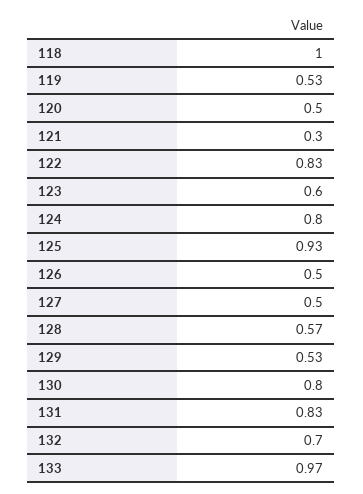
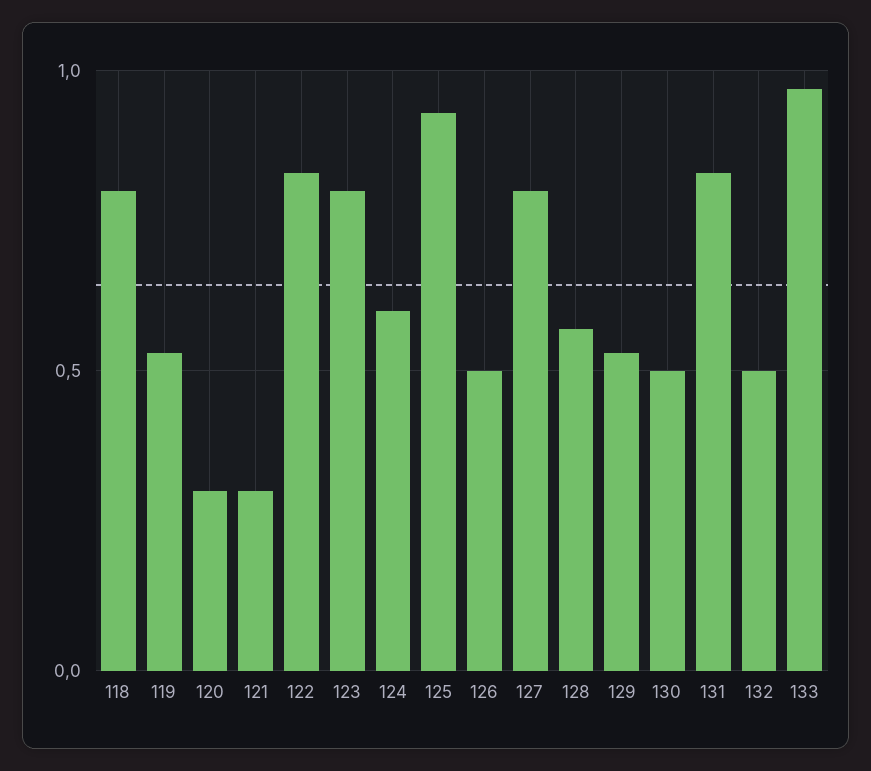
118: 1 -> 0.8
120: 0.5 -> 0.3
123: 0.6 -> 0.8
124: 0.8 -> 0.6
127: 0.5 -> 0.8
130: 0.8 -> 0.5
132: 0.7 -> 0.5

